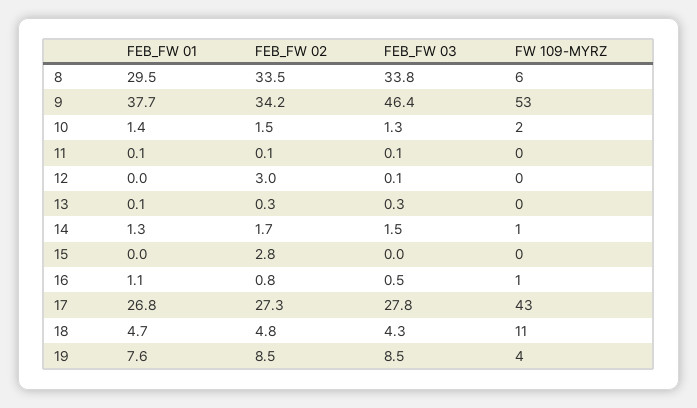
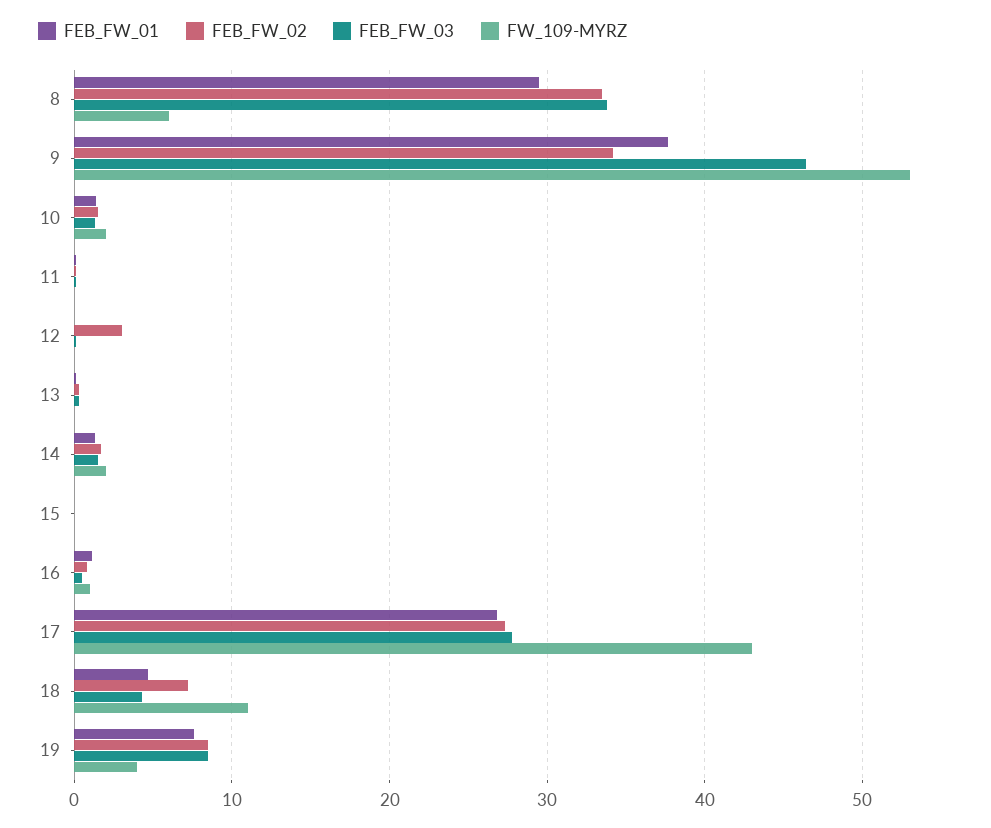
FW 109-MYRZ, 14: 1 -> 2
FEB_FW 02, 15: 2.8 -> 0
FEB_FW 02, 18: 4.8 -> 7

